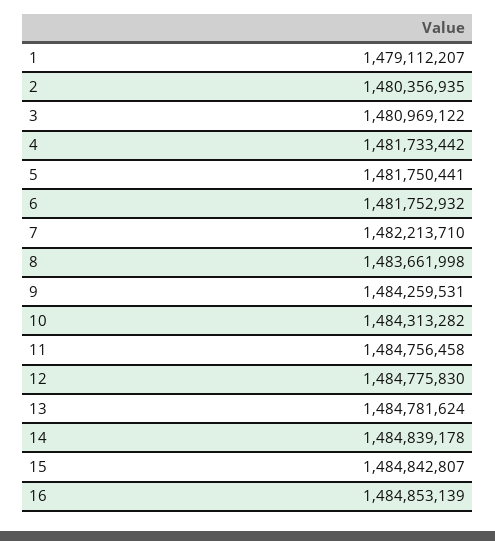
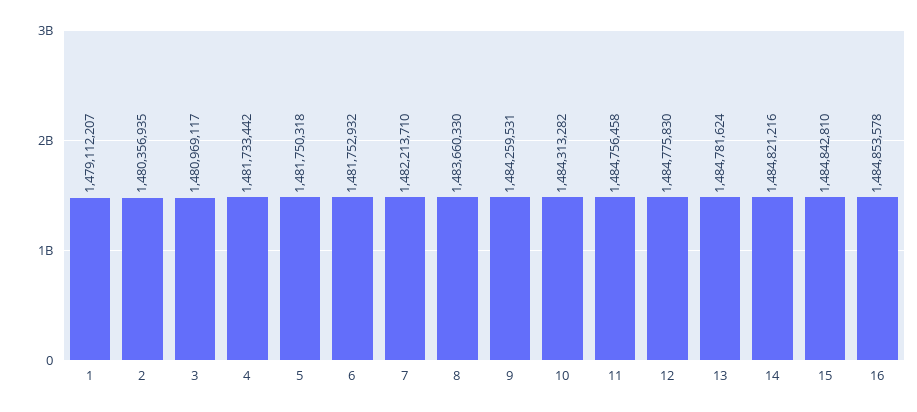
3: 1480969122 -> 1480969117
5: 1481750441 -> 1481750318
8: 1483661998 -> 1483660330
14: 1484839178 -> 1484821216
15: 1484842807 -> 1484842810
16: 1484853139 -> 1484853578

